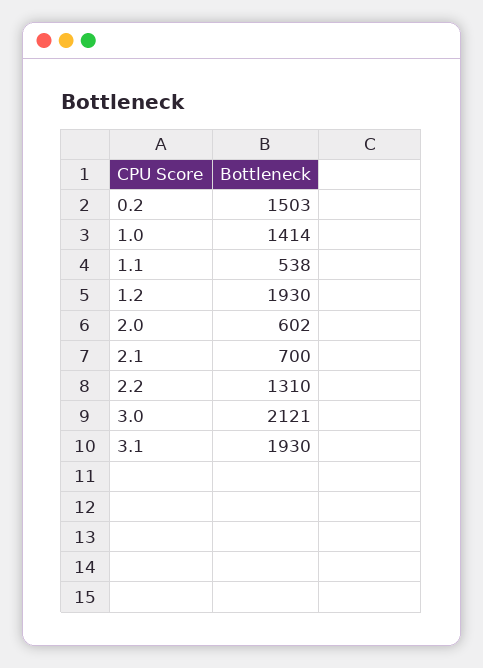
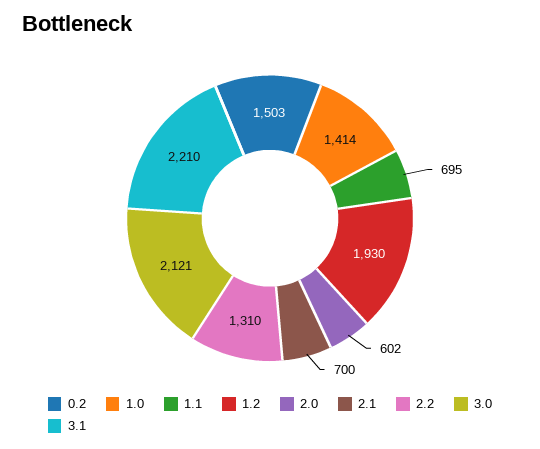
1.1: 538 -> 695
3.1: 1930 -> 2210

